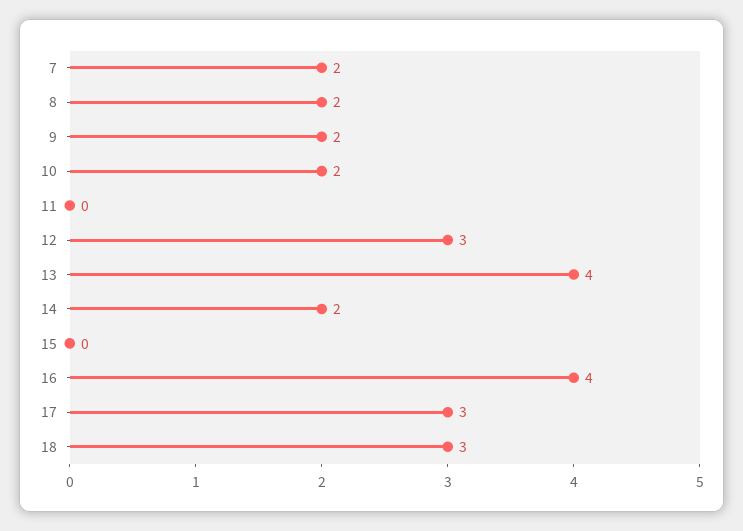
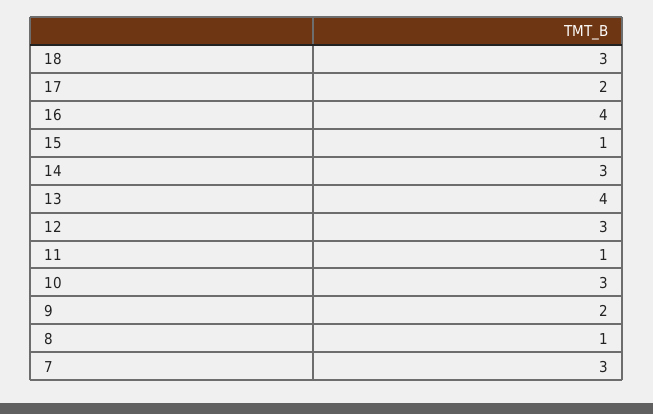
7: 2 -> 3
8: 2 -> 1
10: 2 -> 3
11: 0 -> 1
14: 2 -> 3
15: 0 -> 1
17: 3 -> 2

